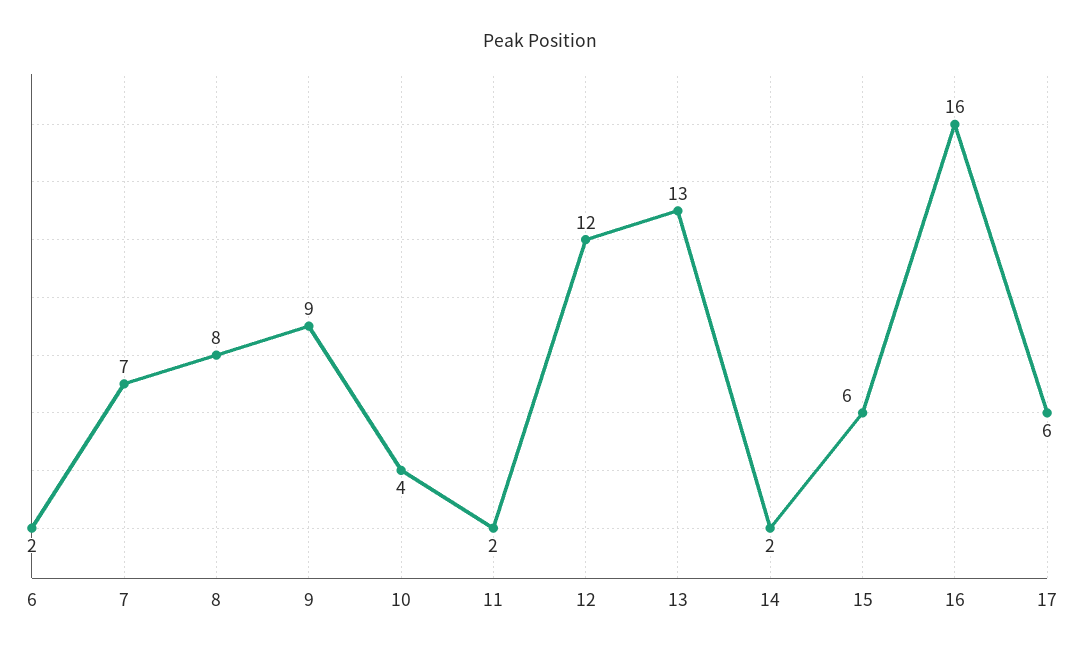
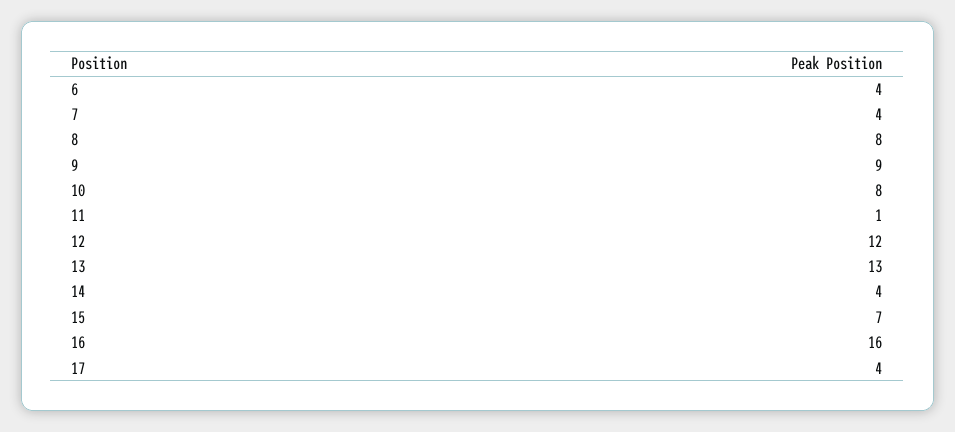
6: 2 -> 4
7: 7 -> 4
10: 4 -> 8
11: 2 -> 1
14: 2 -> 4
15: 6 -> 7
17: 6 -> 4

